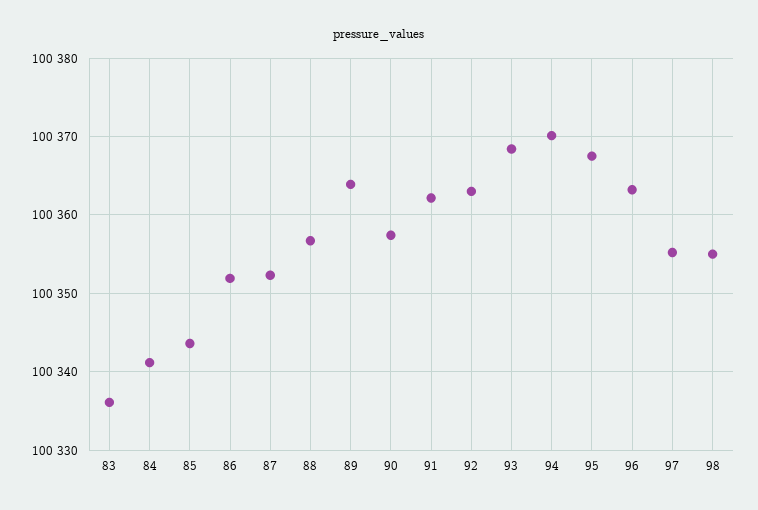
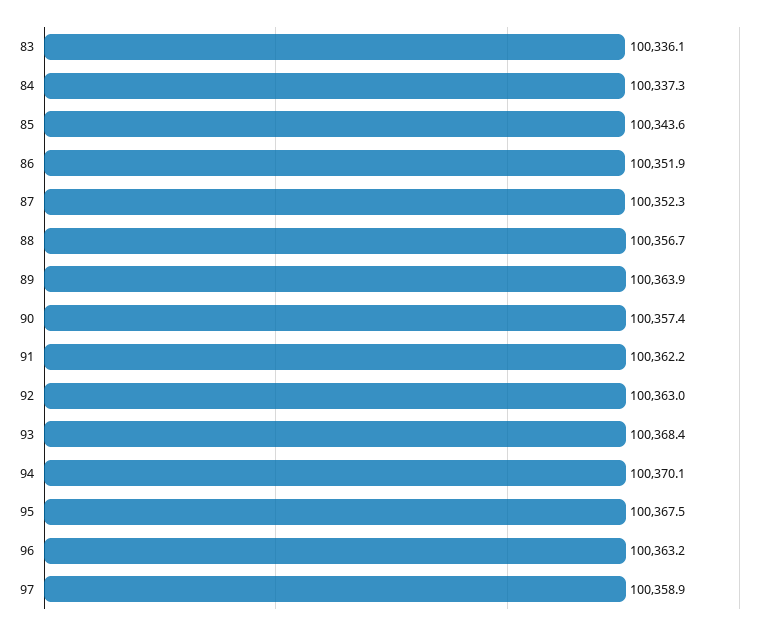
84: 100341 -> 100337.3
97: 100355 -> 100358.9
98: 100355 -> none

